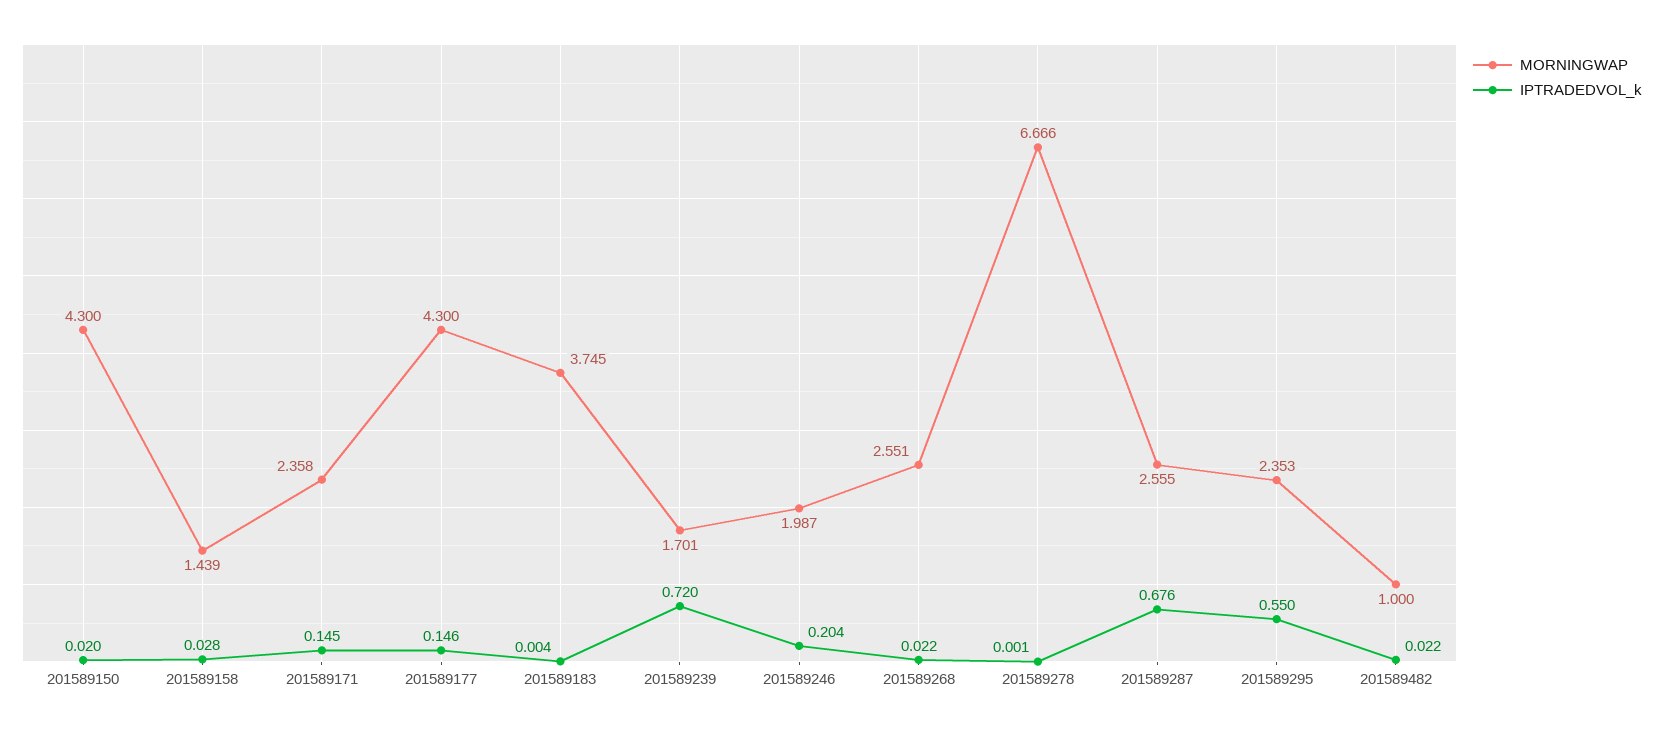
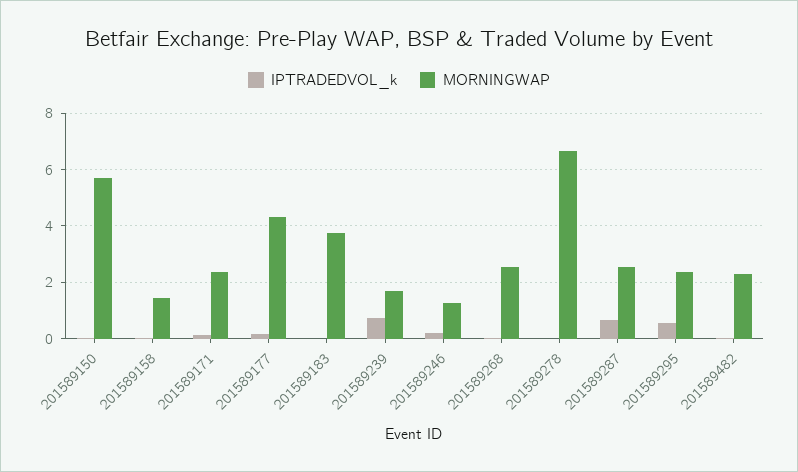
MORNINGWAP, 201589150: 4.3 -> 5.75
MORNINGWAP, 201589246: 1.987 -> 1.25
MORNINGWAP, 201589482: 1 -> 2.25

